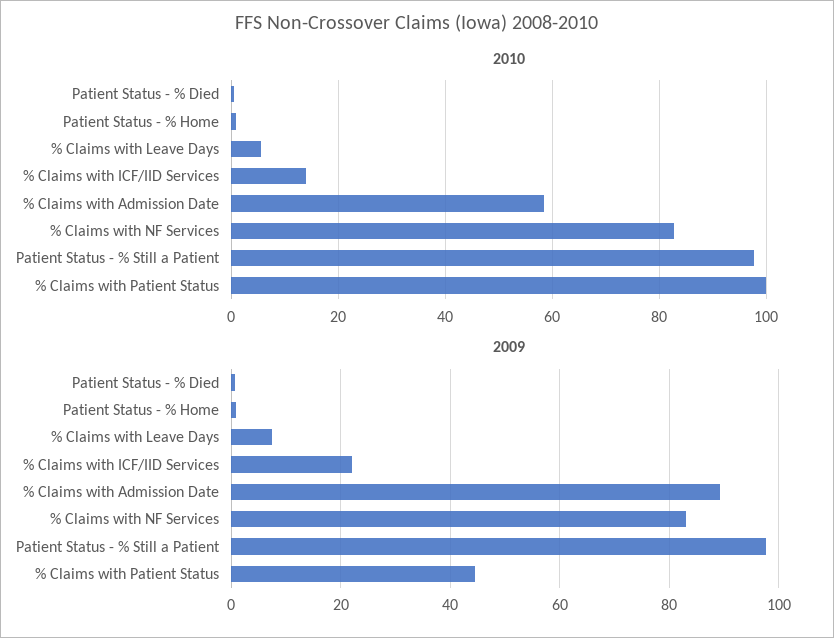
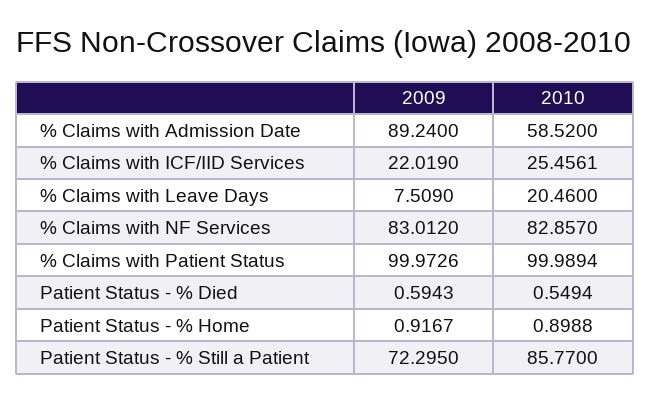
2010, % Claims with Leave Days: 6 -> 20.46
2010, % Claims with ICF/IID Services: 14 -> 25.4561
2010, Patient Status - % Still a Patient: 98 -> 85.77
2009, Patient Status - % Still a Patient: 98 -> 72.295
2009, % Claims with Patient Status: 44 -> 99.9726

